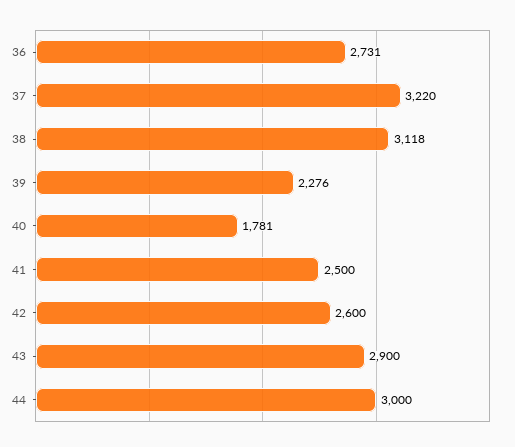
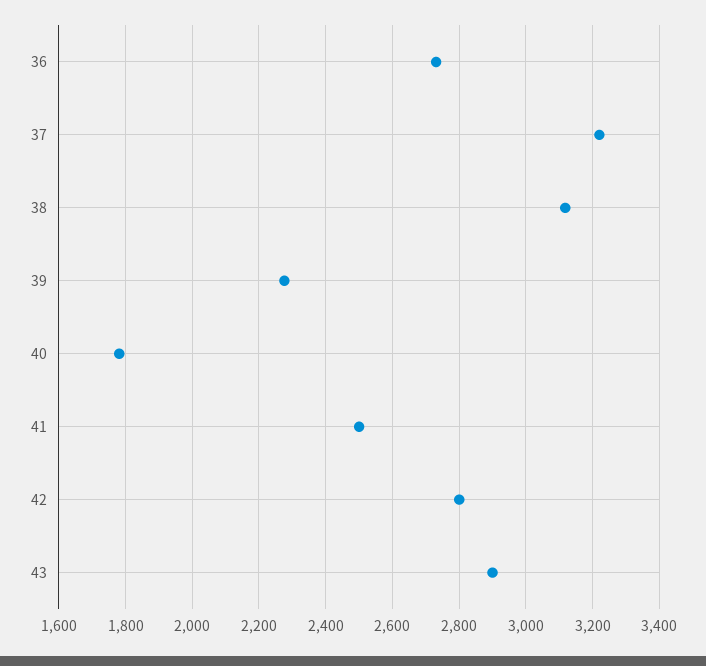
42: 2600 -> 2800
44: 3000 -> none

